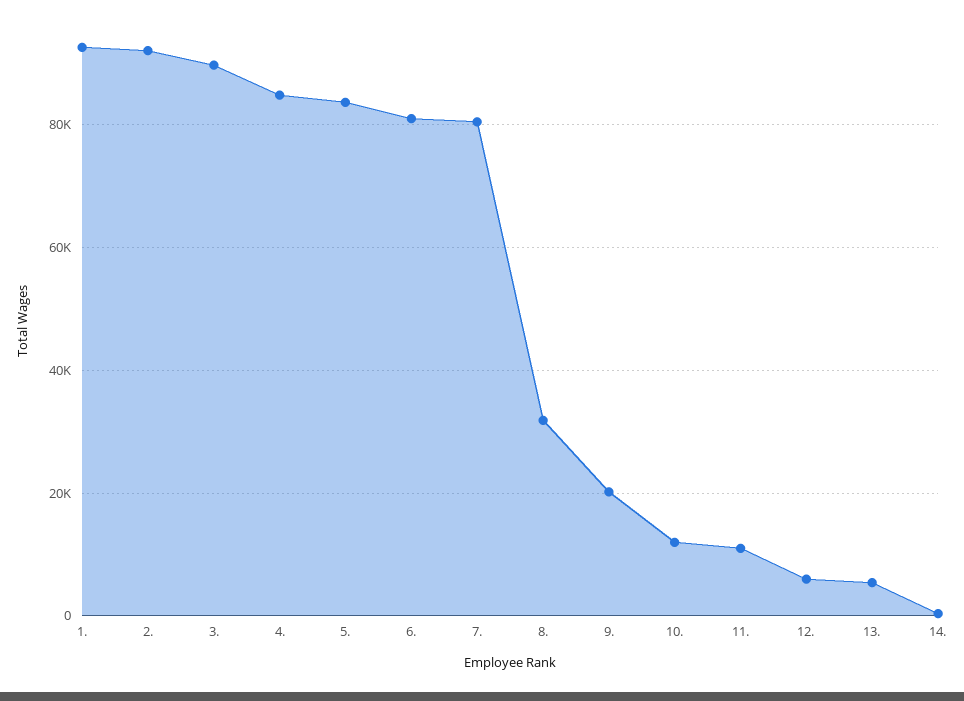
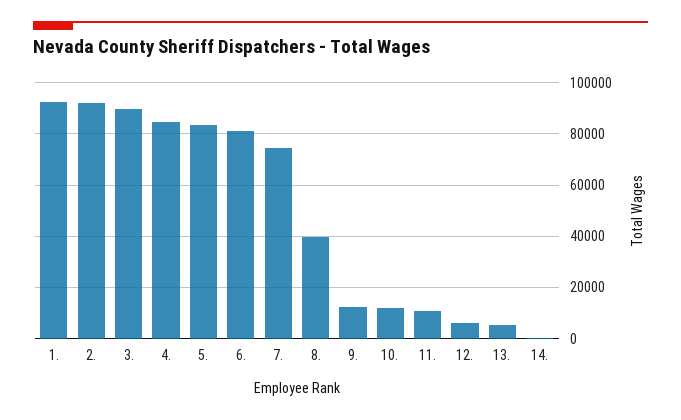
7.: 80000 -> 75000
8.: 32000 -> 40000
9.: 20000 -> 12500

